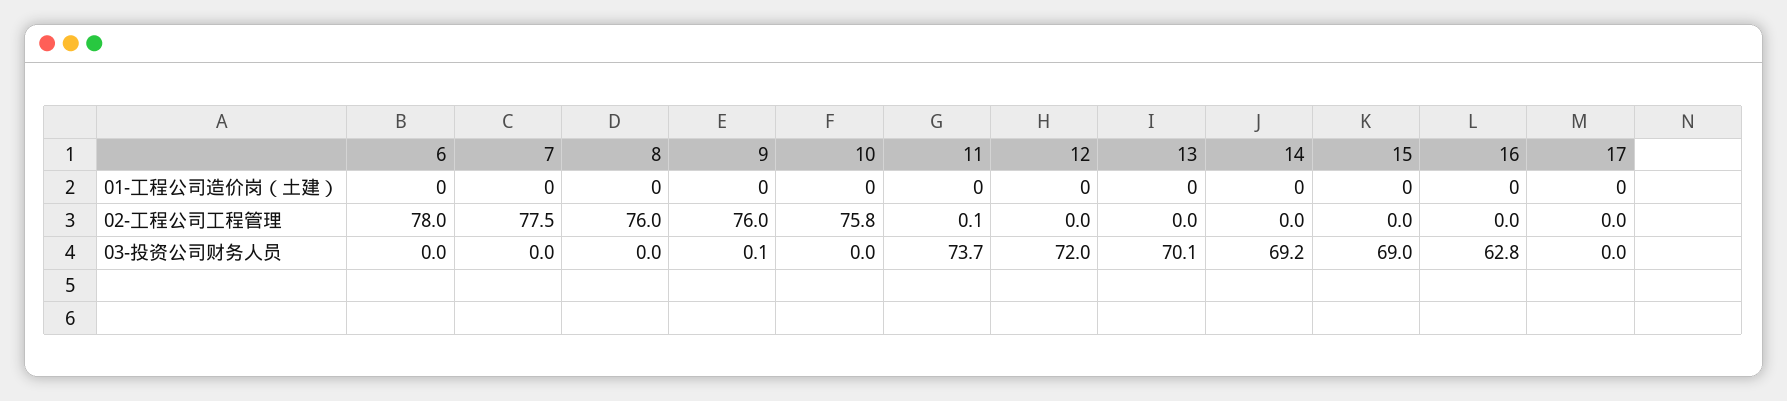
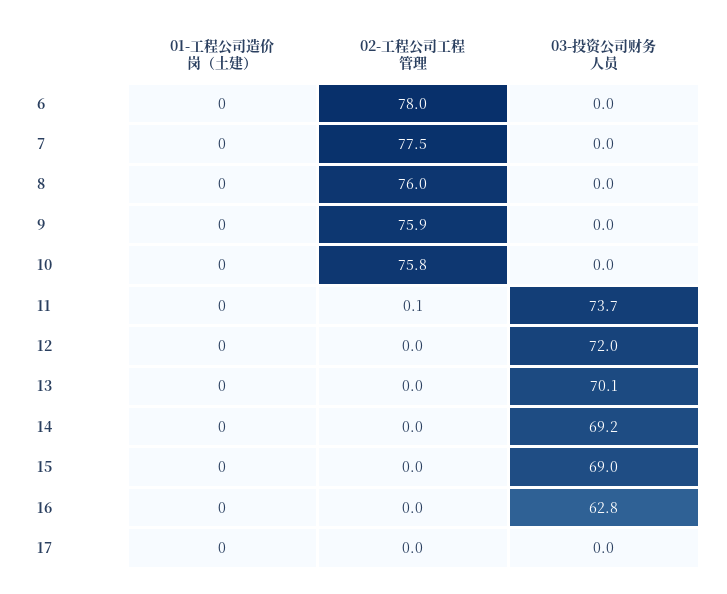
9, 02-工程公司工程管理: 76 -> 75.9
9, 03-投资公司财务人员: 0.1 -> 0

